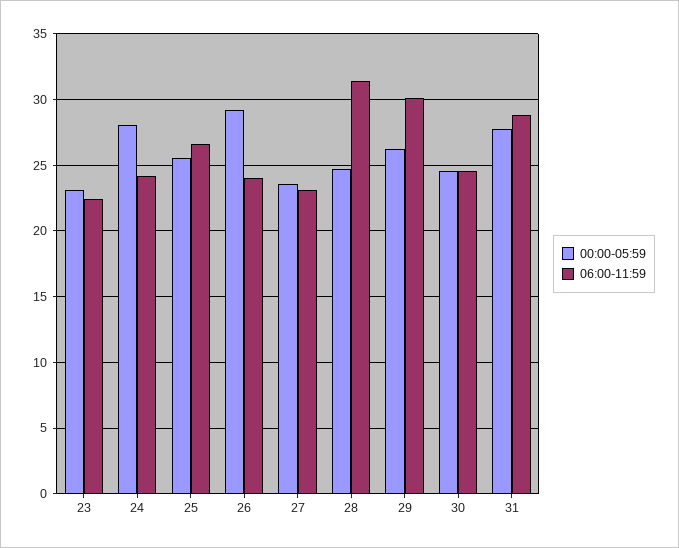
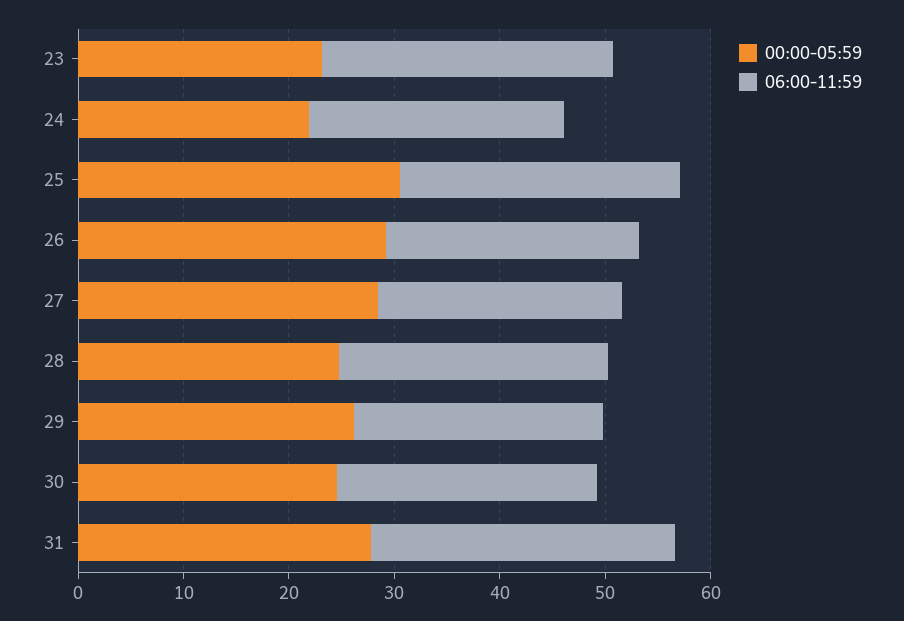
06:00-11:59, 23: 22.5 -> 28
00:00-05:59, 24: 28 -> 22
00:00-05:59, 25: 25.5 -> 30
00:00-05:59, 27: 23.5 -> 28
06:00-11:59, 28: 31.5 -> 26
06:00-11:59, 29: 30 -> 24

